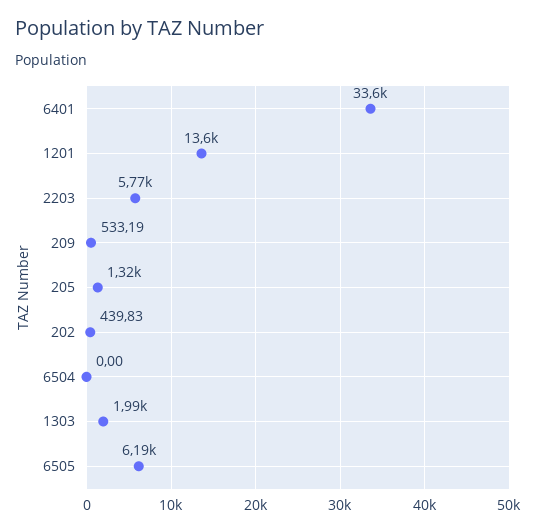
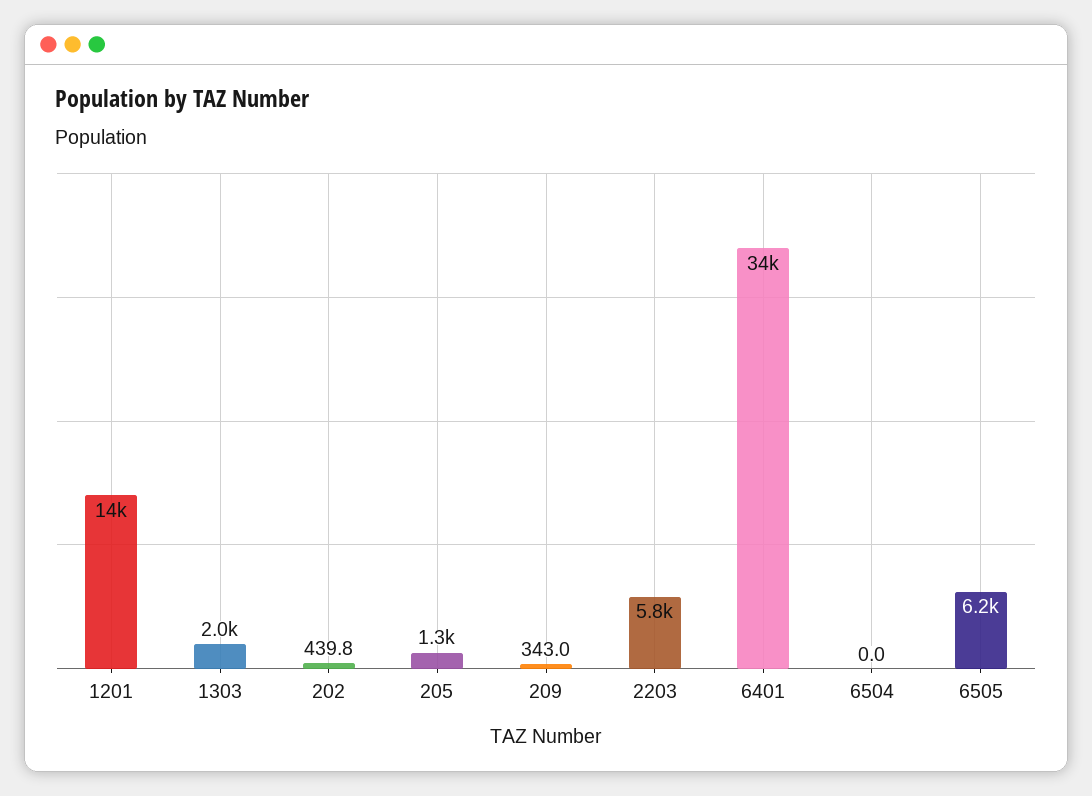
209: 533.19 -> 343

